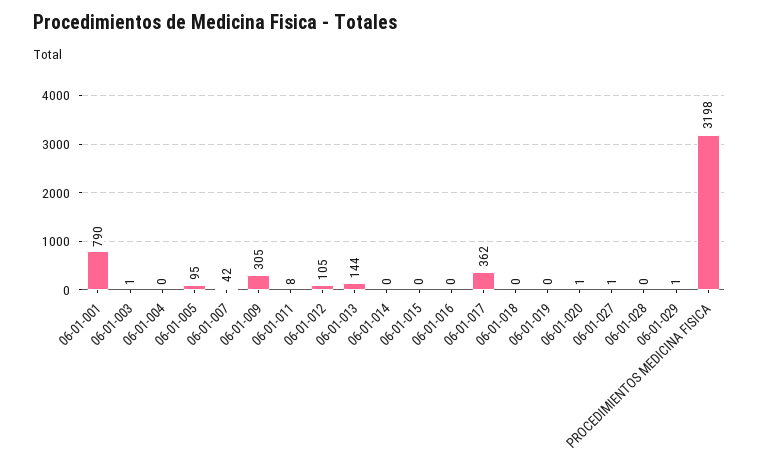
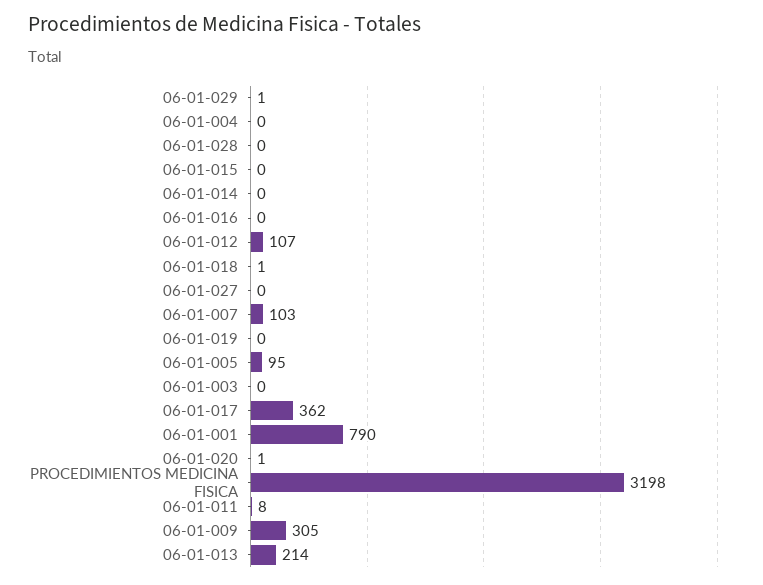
06-01-003: 1 -> 0
06-01-007: 42 -> 103
06-01-012: 105 -> 107
06-01-013: 144 -> 214
06-01-018: 0 -> 1
06-01-027: 1 -> 0

